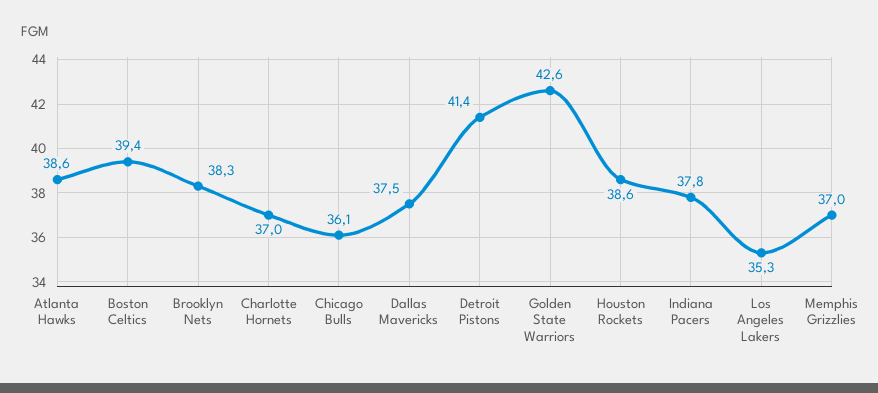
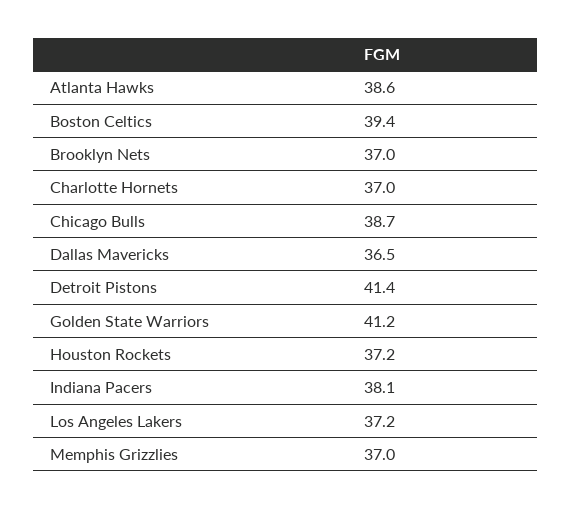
Brooklyn Nets: 38.3 -> 37
Chicago Bulls: 36.1 -> 38.7
Dallas Mavericks: 37.5 -> 36.5
Golden State Warriors: 42.6 -> 41.2
Houston Rockets: 38.6 -> 37.2
Indiana Pacers: 37.8 -> 38.1
Los Angeles Lakers: 35.3 -> 37.2

